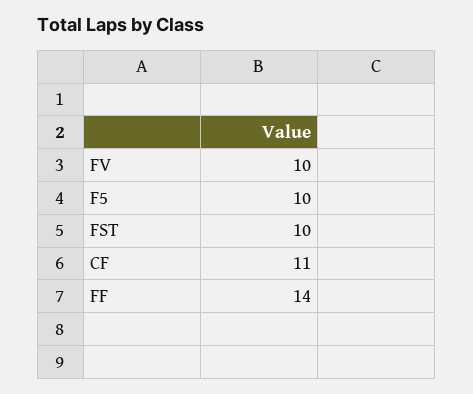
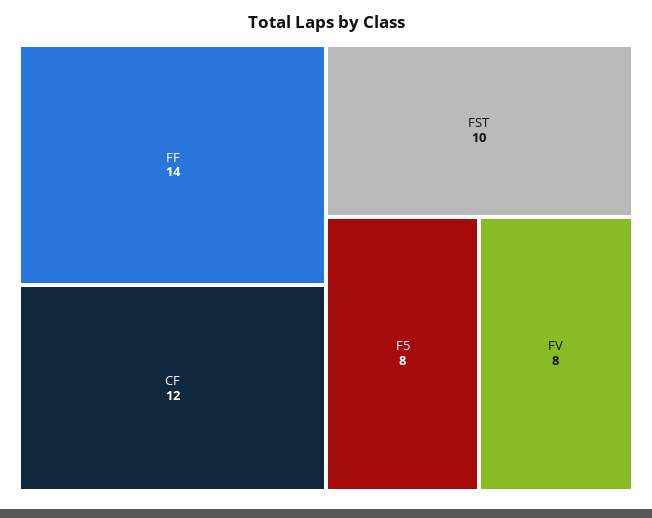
FV: 10 -> 8
F5: 10 -> 8
CF: 11 -> 12

